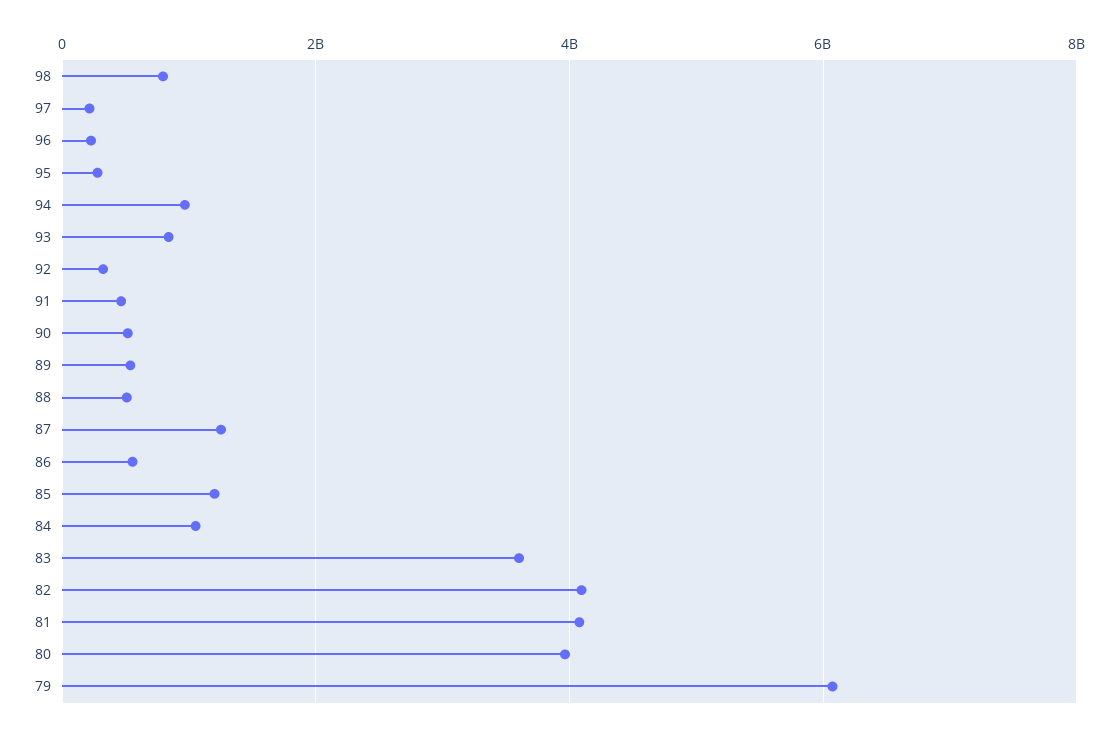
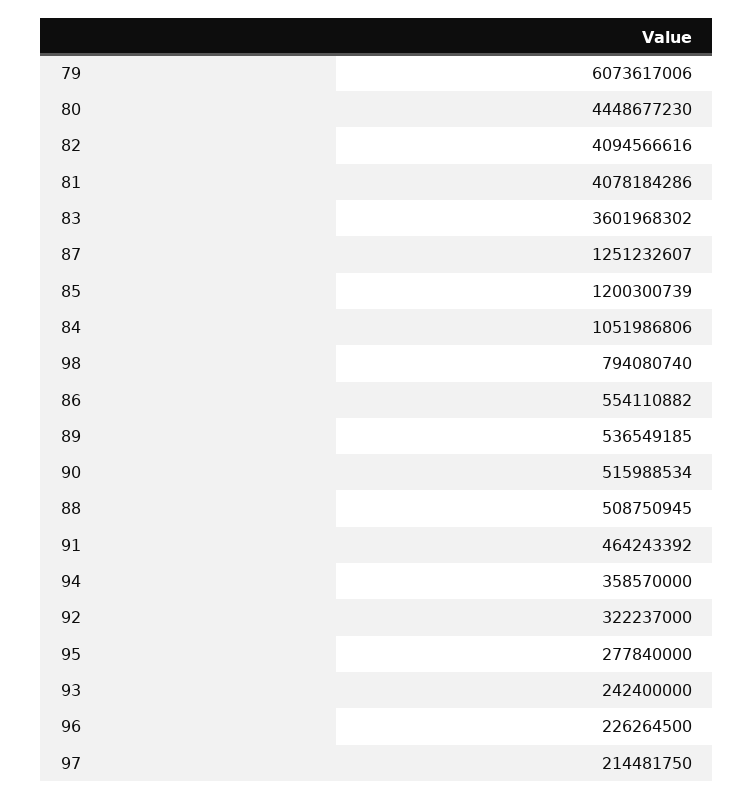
94: 1000000000 -> 358570000
93: 800000000 -> 242400000
80: 4000000000 -> 4448677230

